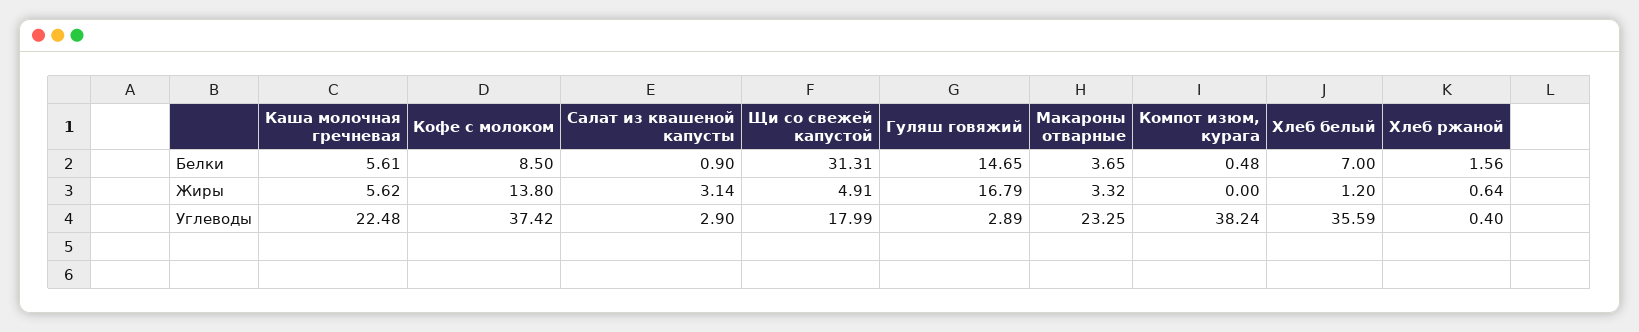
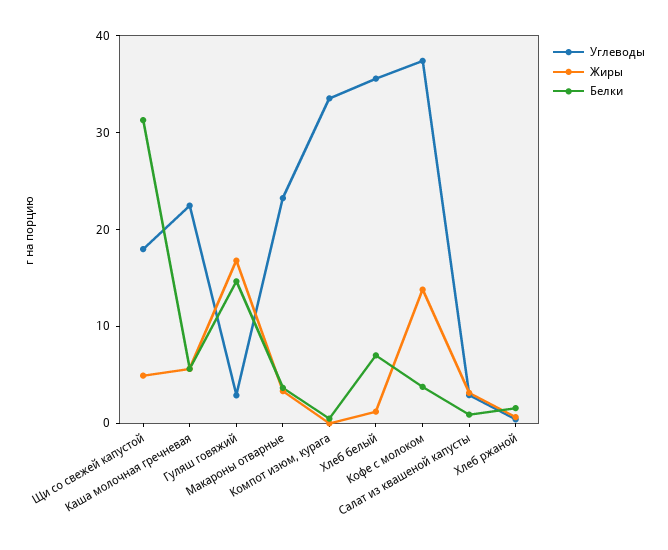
Белки, Кофе с молоком: 8.5 -> 4
Углеводы, Компот изюм, курага: 38.24 -> 34

